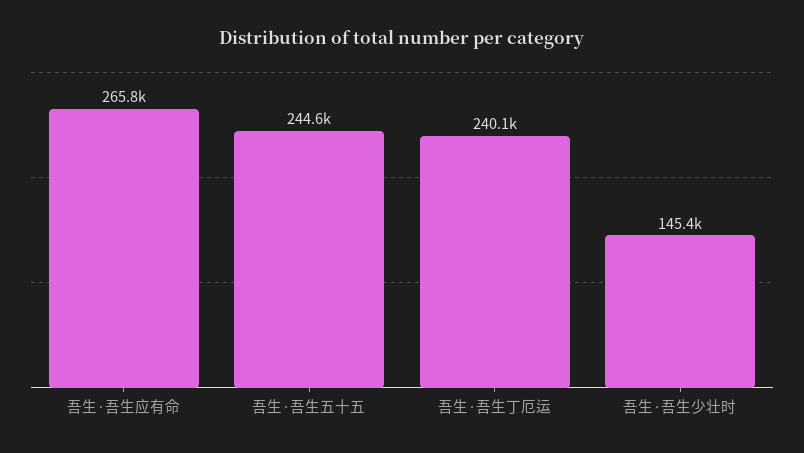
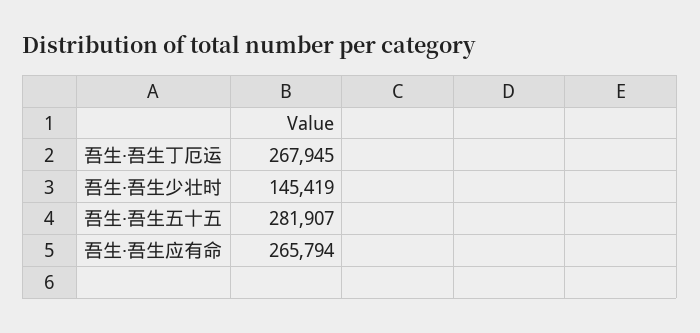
吾生·吾生五十五: 244600 -> 281907
吾生·吾生丁厄运: 240100 -> 267945

